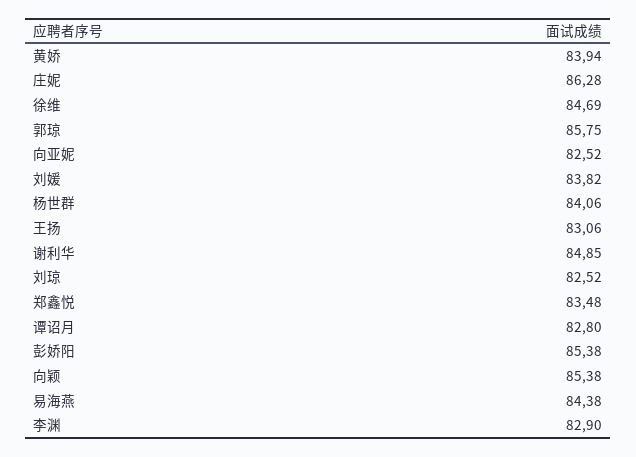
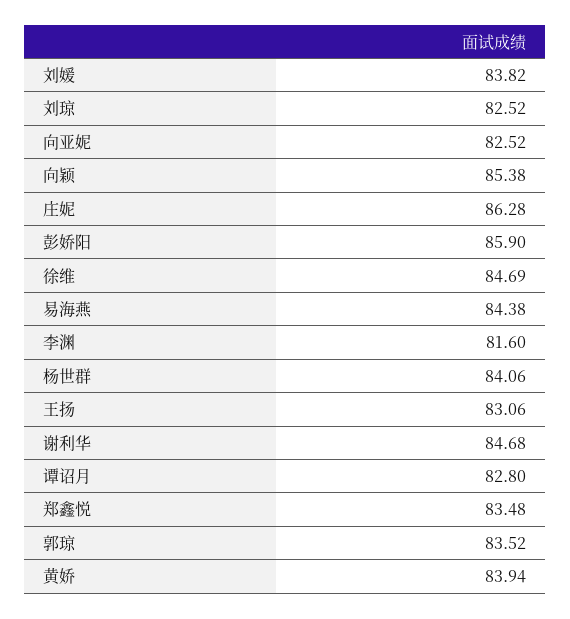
郭琼: 85.75 -> 83.52
谢利华: 84.85 -> 84.68
彭娇阳: 85.38 -> 85.9
李渊: 82.9 -> 81.6

